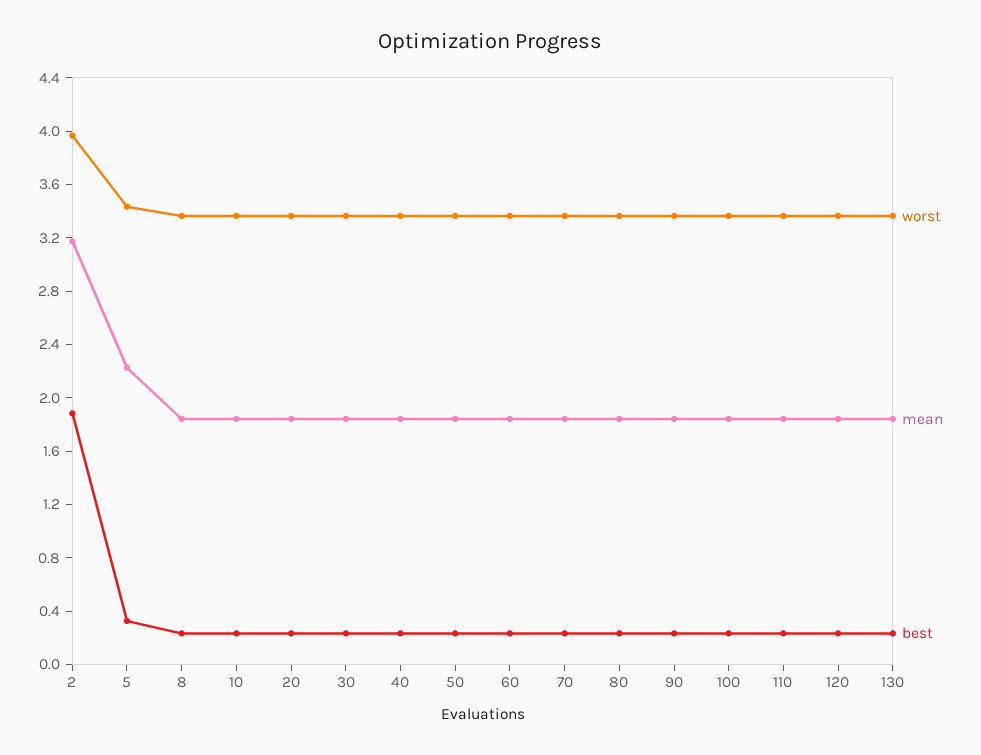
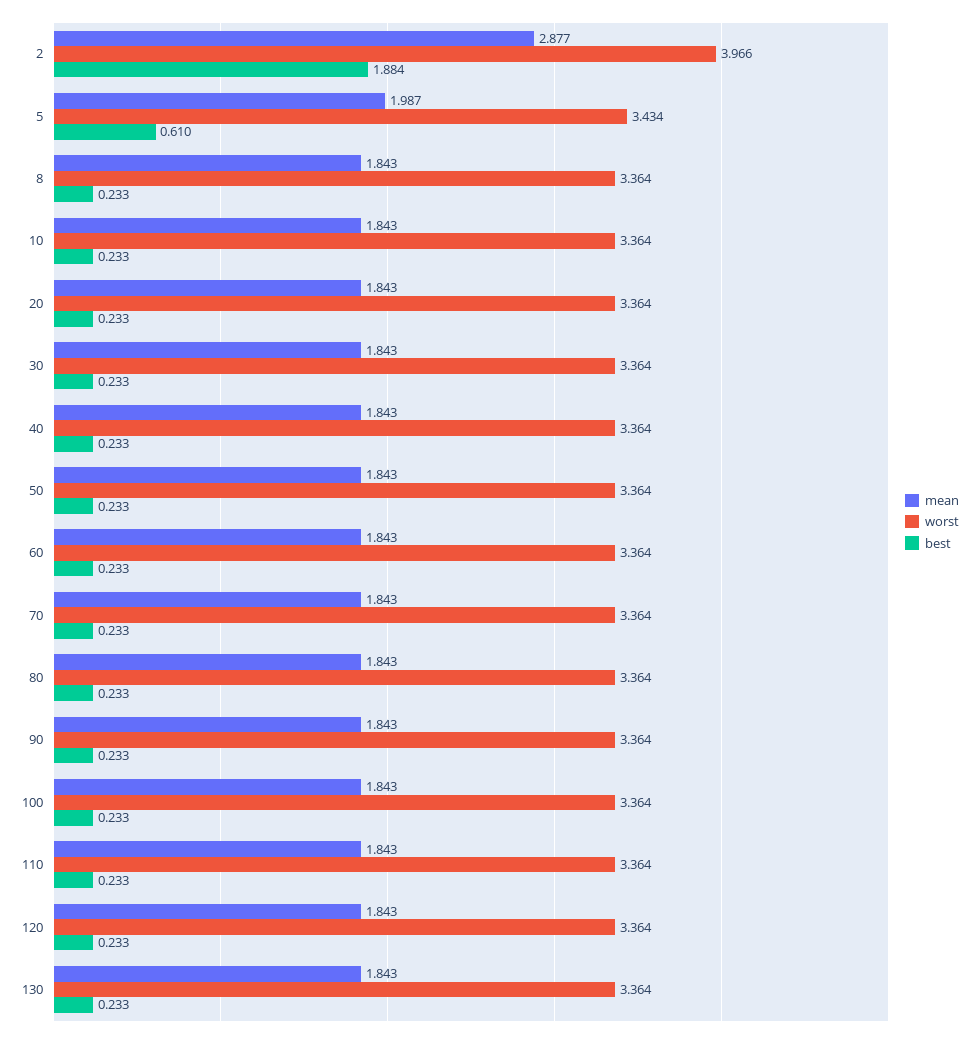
mean, 2: 3.2 -> 2.877
mean, 5: 2.2 -> 1.987
best, 5: 0.3 -> 0.61

